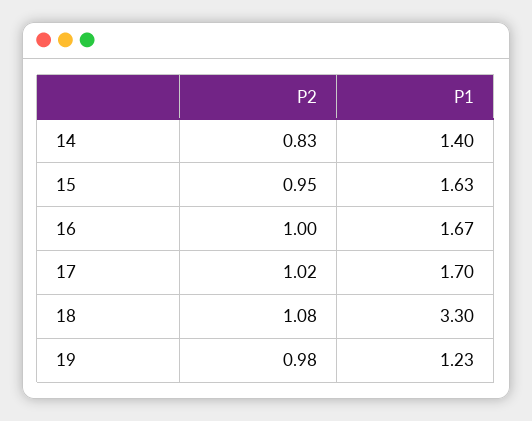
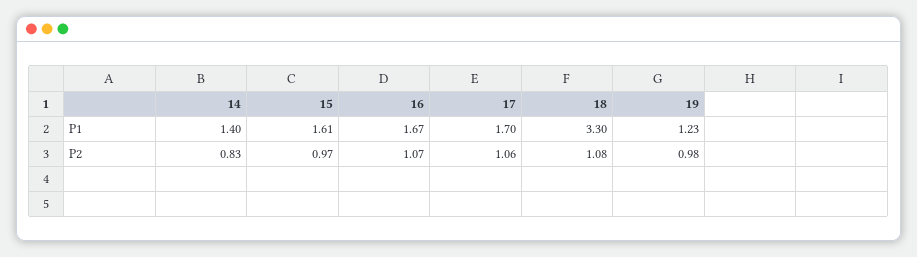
P2, 15: 0.95 -> 0.97
P1, 15: 1.63 -> 1.61
P2, 16: 1 -> 1.07
P2, 17: 1.02 -> 1.06

